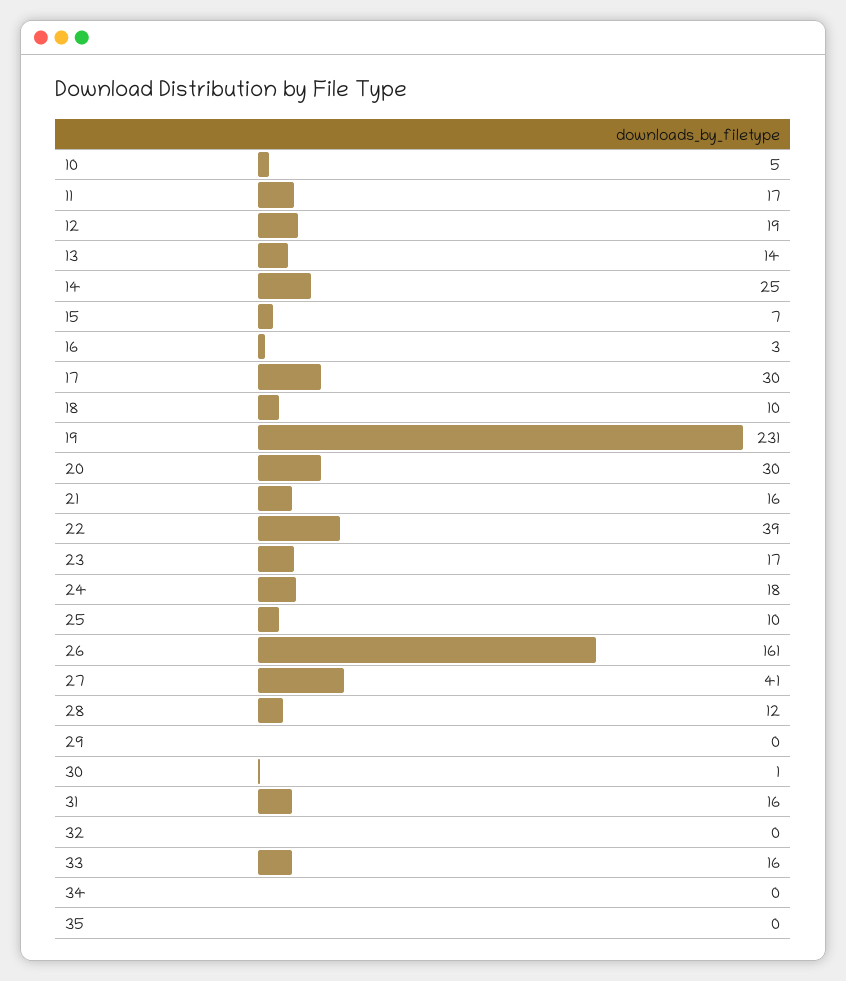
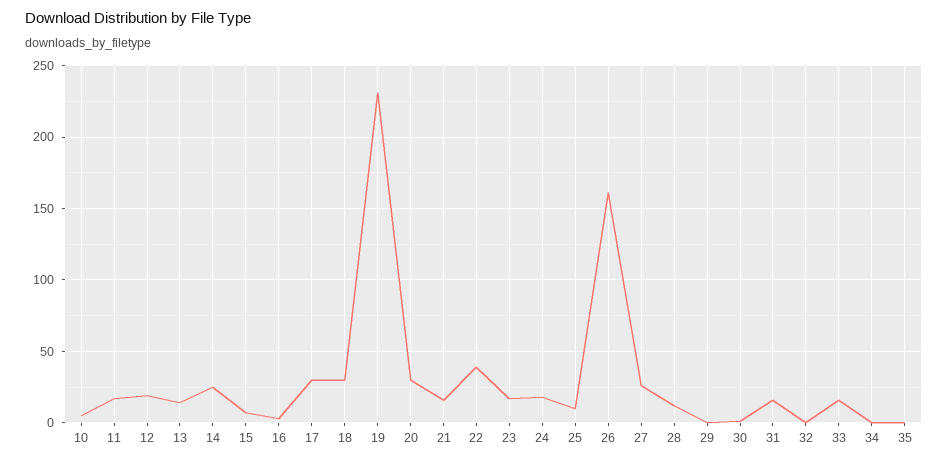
18: 10 -> 30
27: 41 -> 25

